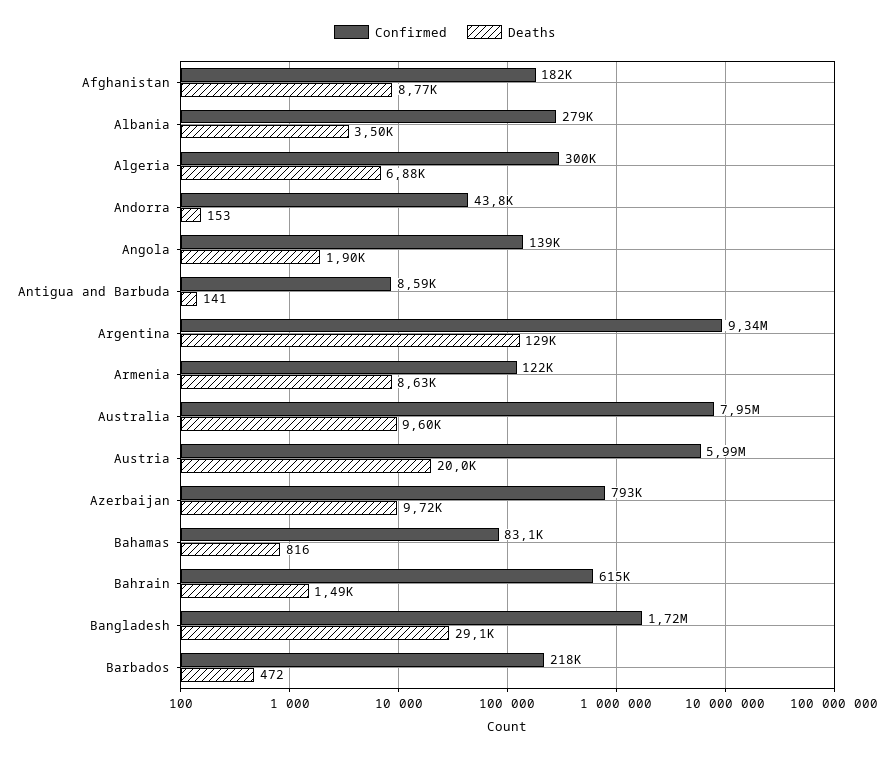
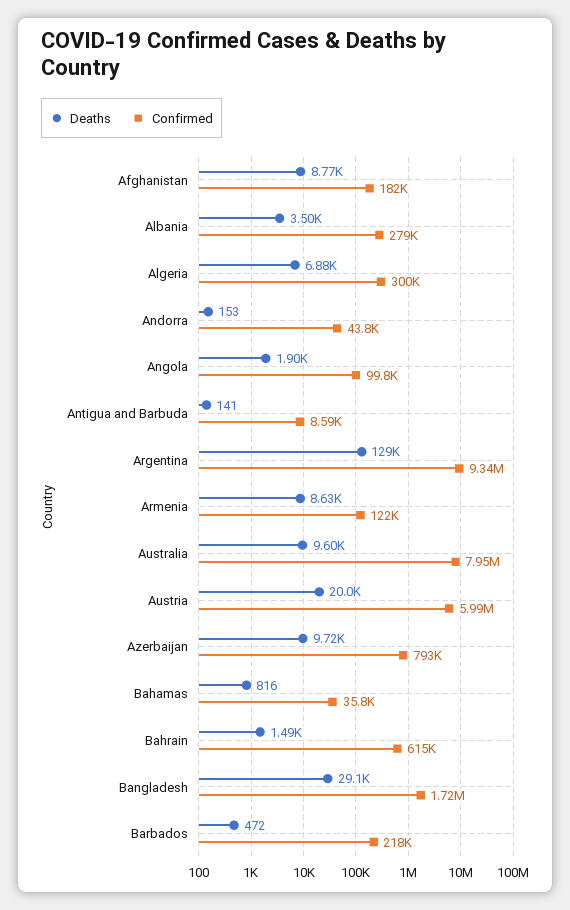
Confirmed, Angola: 139000 -> 99800
Confirmed, Bahamas: 83100 -> 35800

